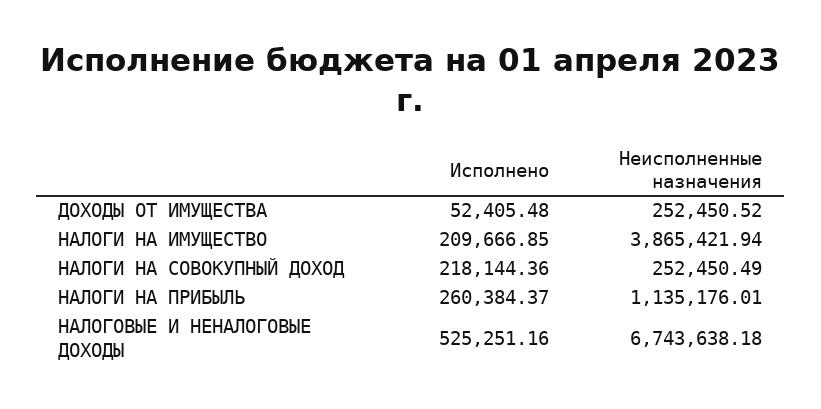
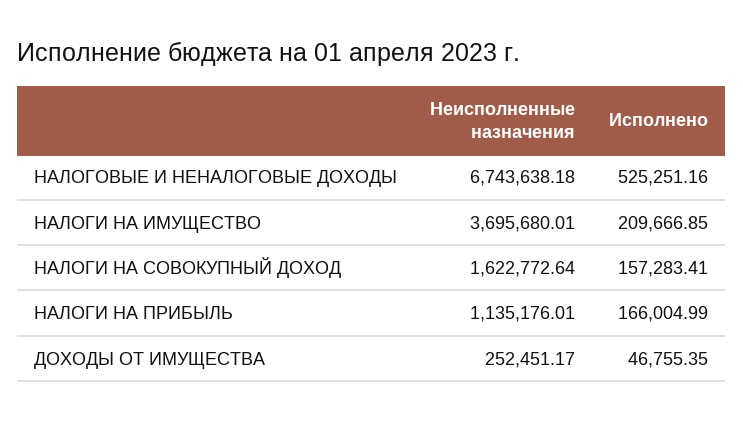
Исполнено, ДОХОДЫ ОТ ИМУЩЕСТВА: 52405.48 -> 46755.35
Неисполненные назначения, ДОХОДЫ ОТ ИМУЩЕСТВА: 252450.52 -> 252451.17
Неисполненные назначения, НАЛОГИ НА ИМУЩЕСТВО: 3865421.94 -> 3695680.01
Исполнено, НАЛОГИ НА СОВОКУПНЫЙ ДОХОД: 218144.36 -> 157283.41
Неисполненные назначения, НАЛОГИ НА СОВОКУПНЫЙ ДОХОД: 252450.49 -> 1622772.64
Исполнено, НАЛОГИ НА ПРИБЫЛЬ: 260384.37 -> 166004.99

